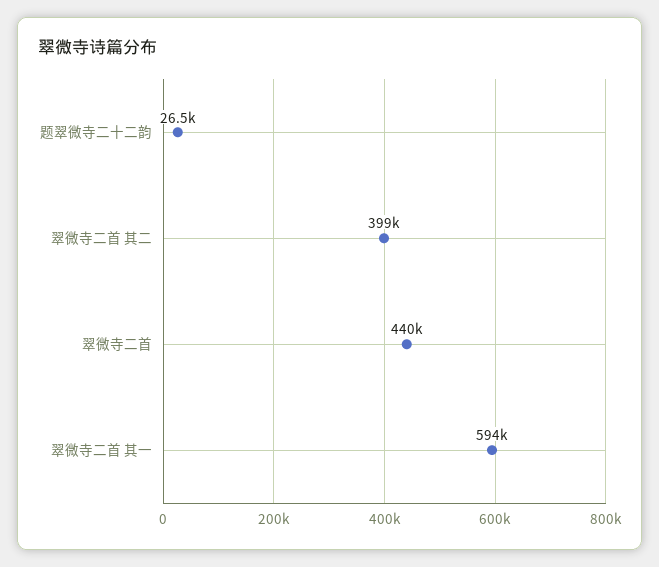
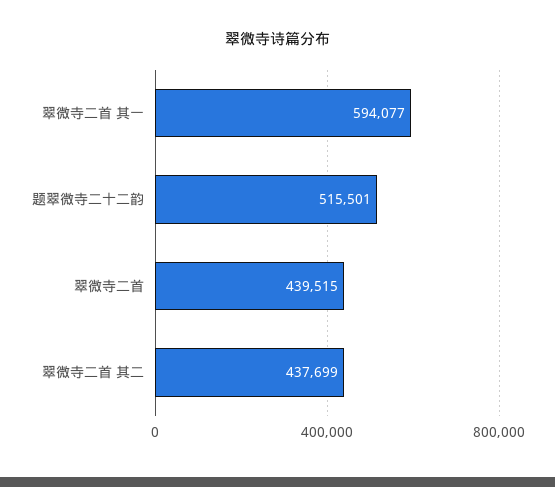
题翠微寺二十二韵: 26500 -> 515501
翠微寺二首 其二: 399000 -> 437699

